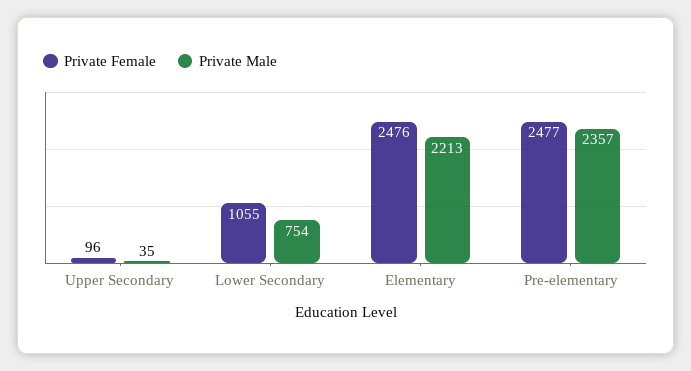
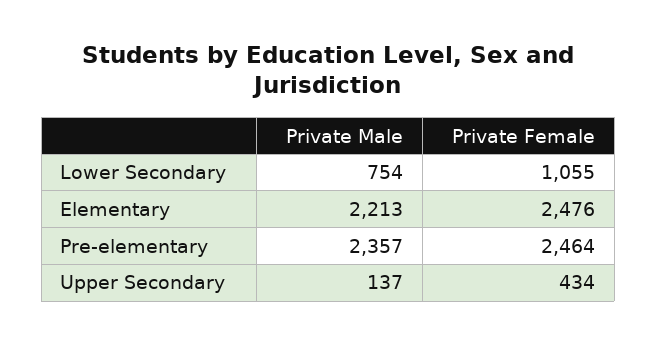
Private Female, Upper Secondary: 96 -> 434
Private Male, Upper Secondary: 35 -> 137
Private Female, Pre-elementary: 2477 -> 2464

